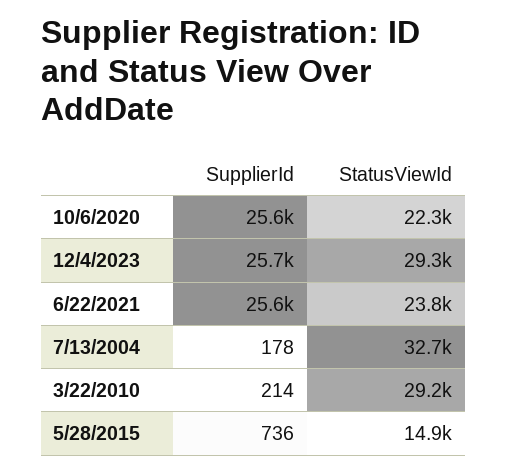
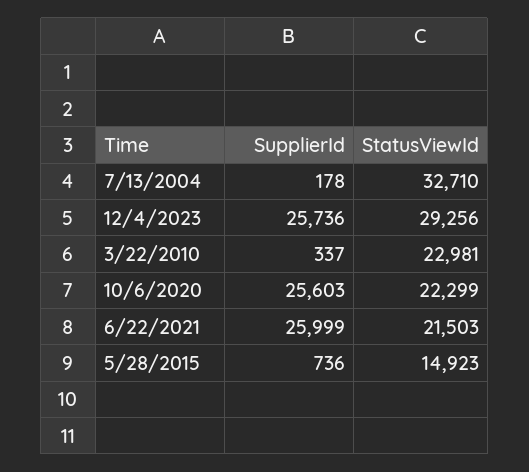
SupplierId, 6/22/2021: 25600 -> 25999
StatusViewId, 6/22/2021: 23800 -> 21503
SupplierId, 3/22/2010: 214 -> 337
StatusViewId, 3/22/2010: 29200 -> 22981

